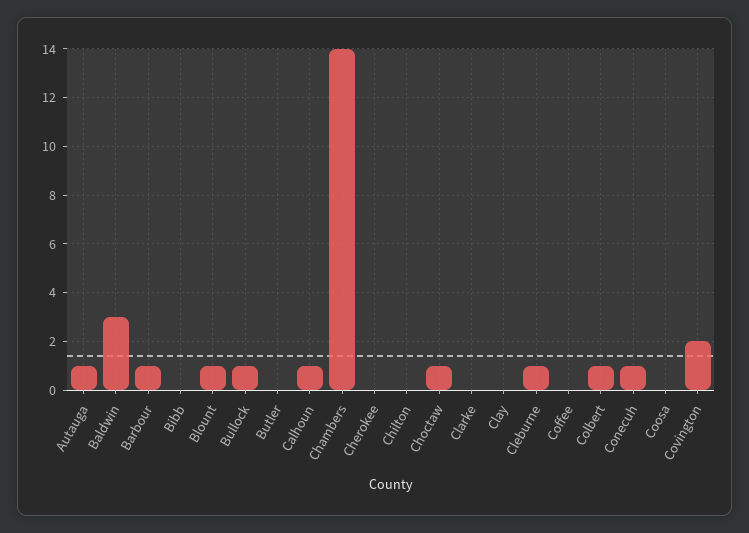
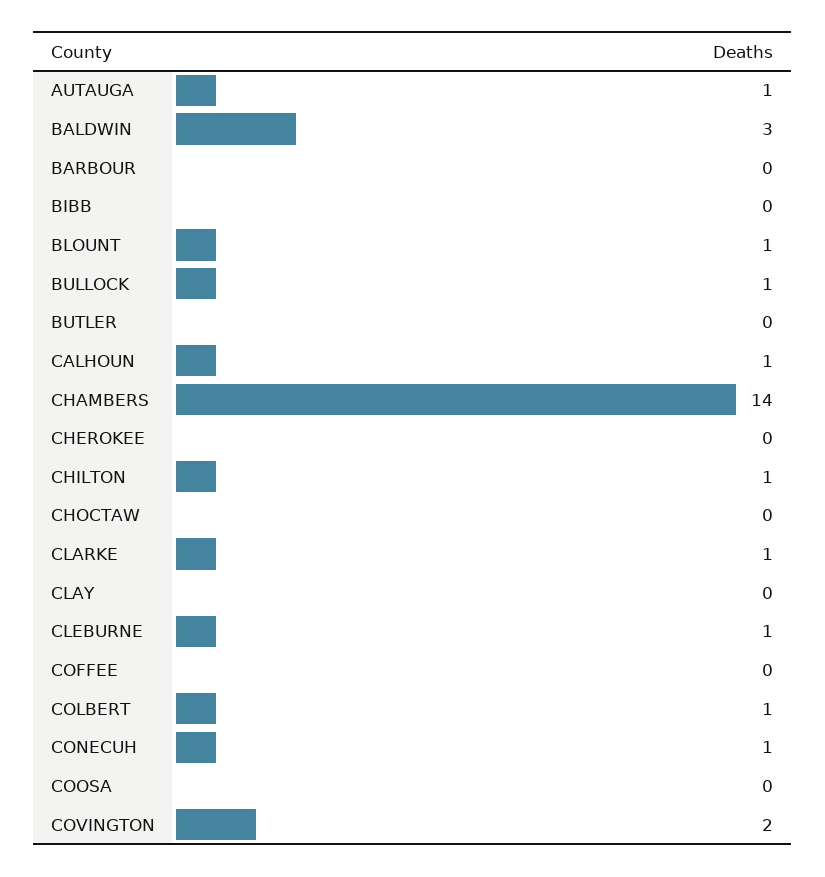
Barbour: 1 -> 0
Chilton: 0 -> 1
Choctaw: 1 -> 0
Clarke: 0 -> 1

